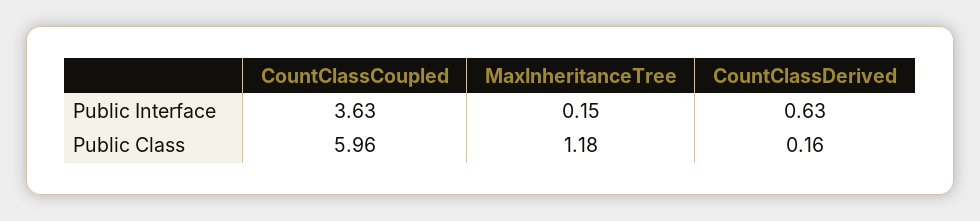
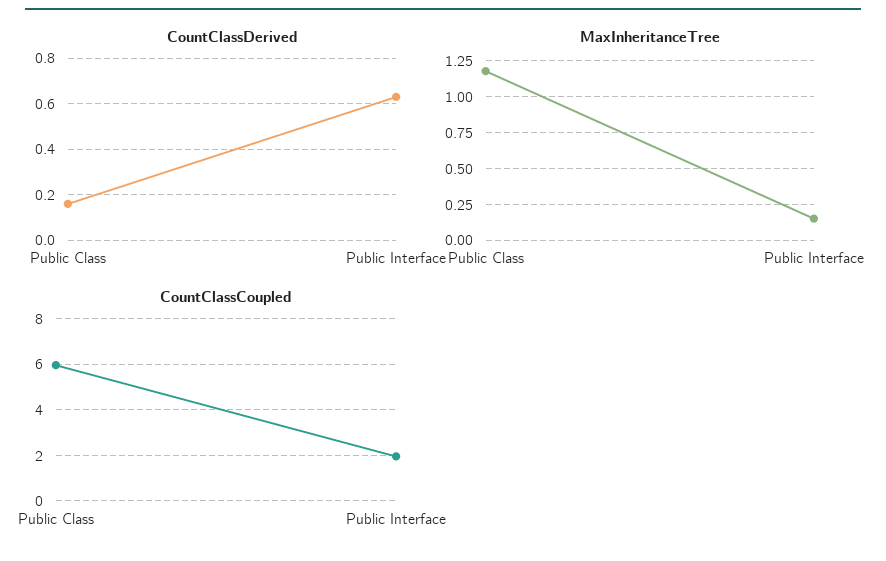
CountClassCoupled, Public Interface: 3.63 -> 2

